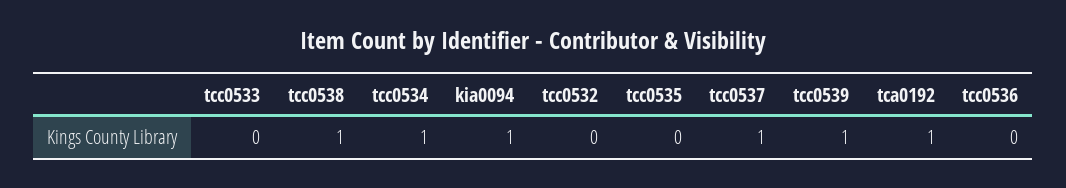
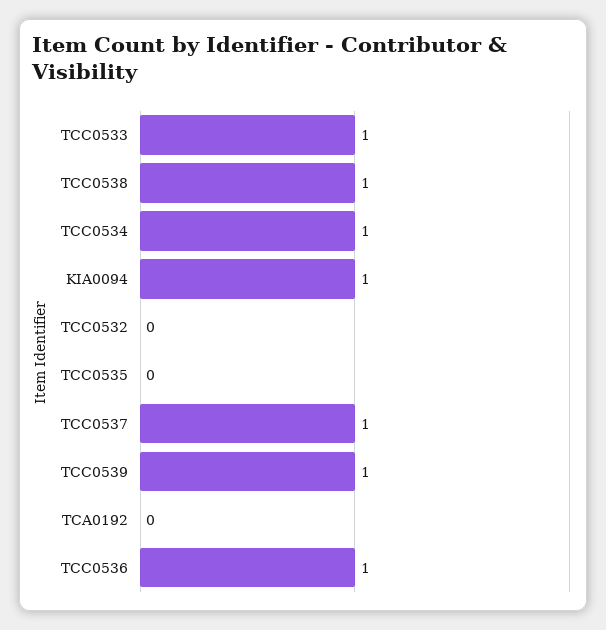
tcc0533: 0 -> 1
tca0192: 1 -> 0
tcc0536: 0 -> 1

